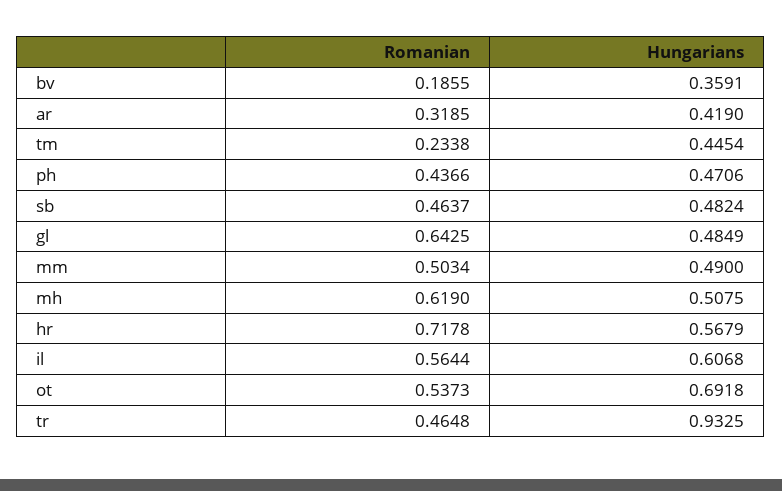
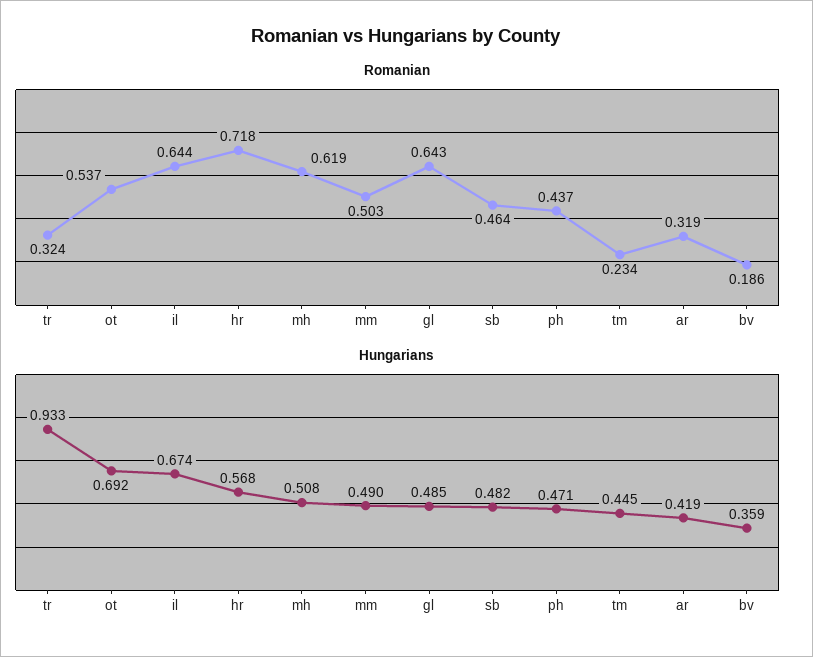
Romanian, il: 0.5644 -> 0.644
Hungarians, il: 0.6068 -> 0.674
Romanian, tr: 0.4648 -> 0.324

